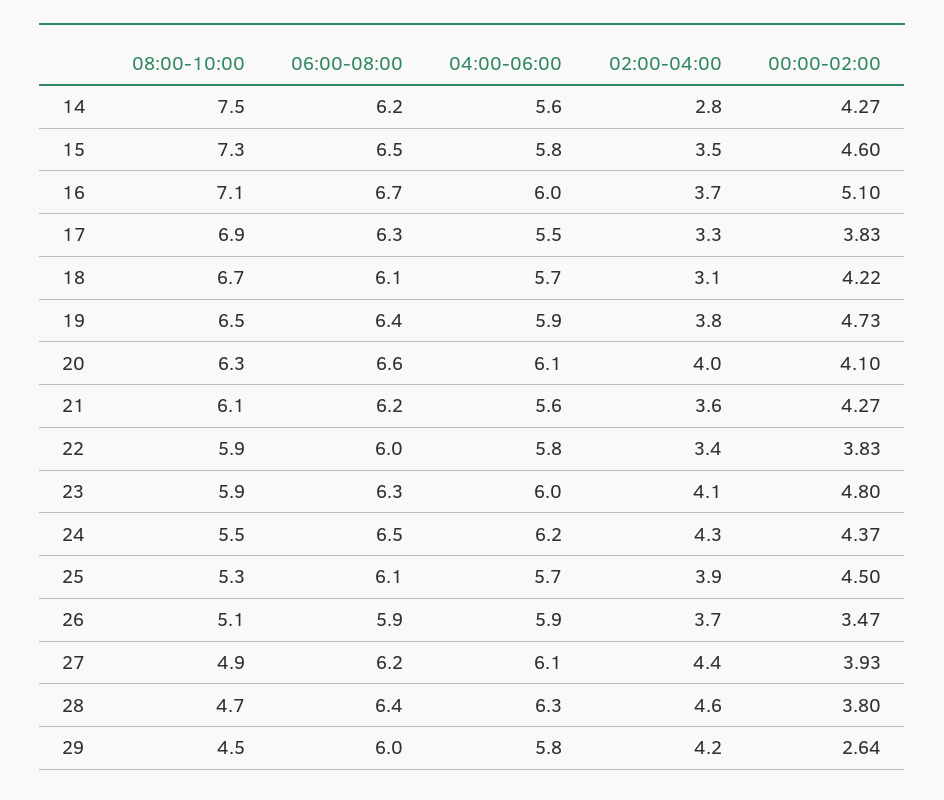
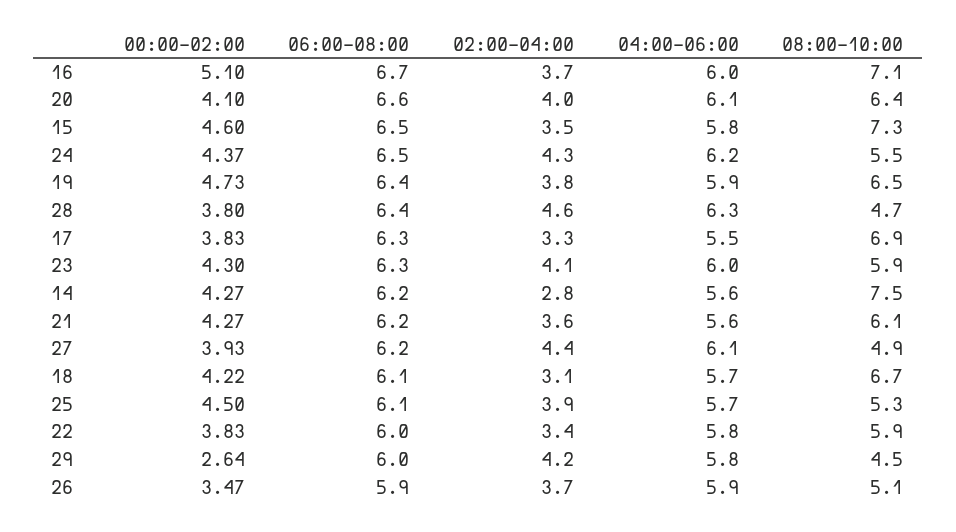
08:00-10:00, 20: 6.3 -> 6.4
00:00-02:00, 23: 4.8 -> 4.3

